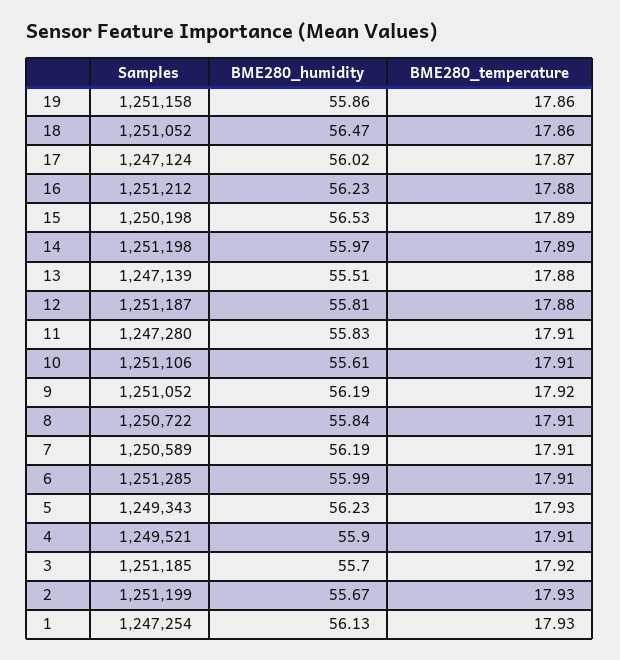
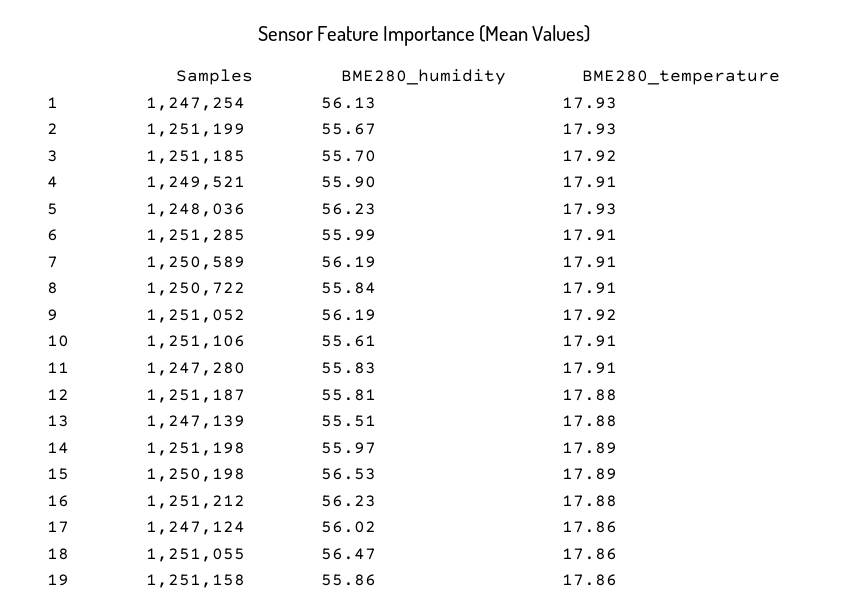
Samples, 18: 1251052 -> 1251055
BME280_temperature, 17: 17.87 -> 17.86
Samples, 5: 1249343 -> 1248036

